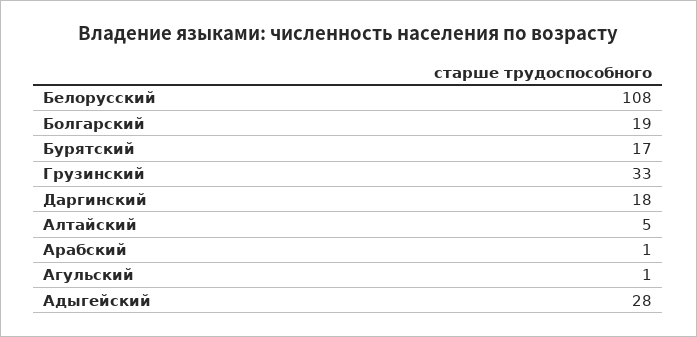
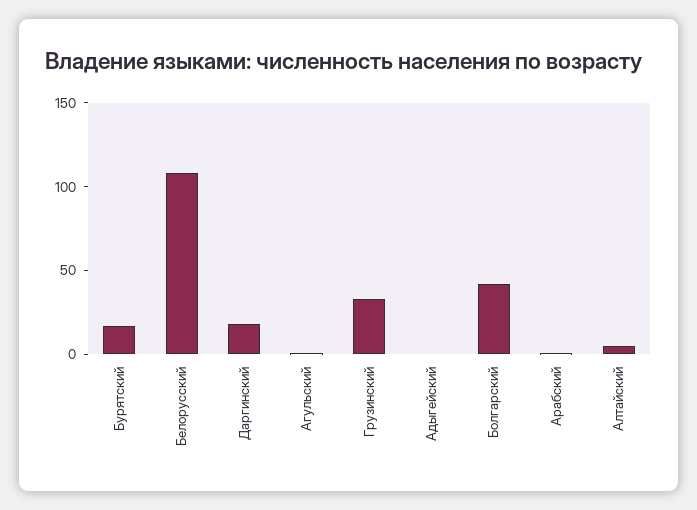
Болгарский: 19 -> 40
Адыгейский: 28 -> 0

